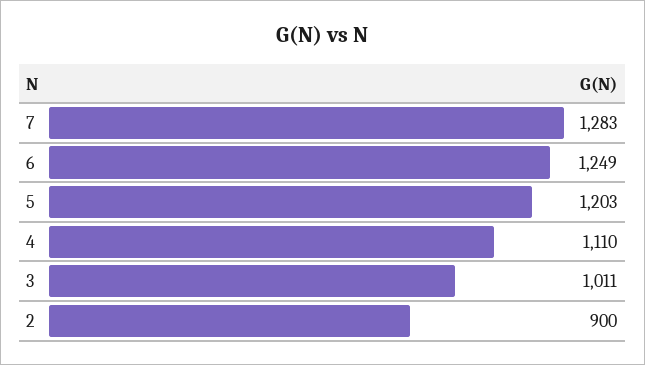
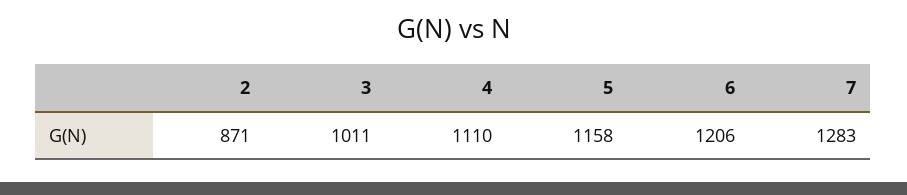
6: 1249 -> 1206
5: 1203 -> 1158
2: 900 -> 871

